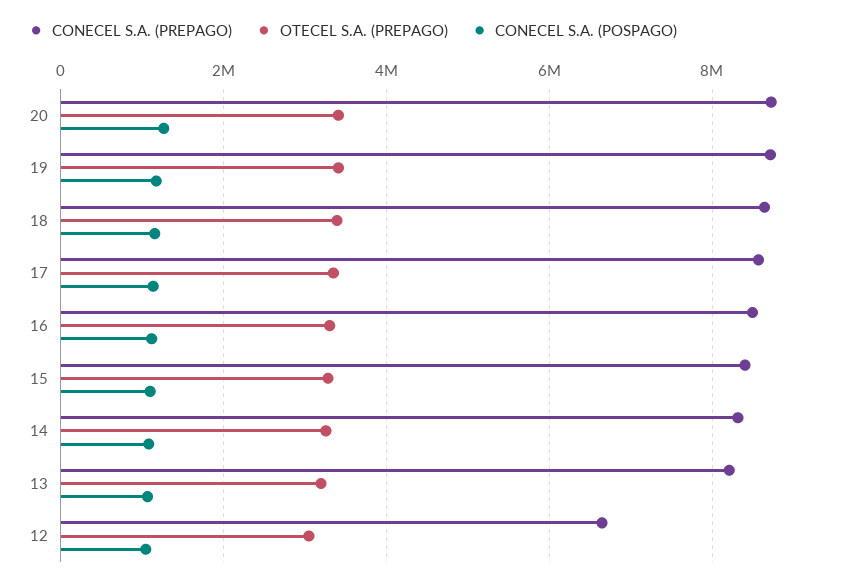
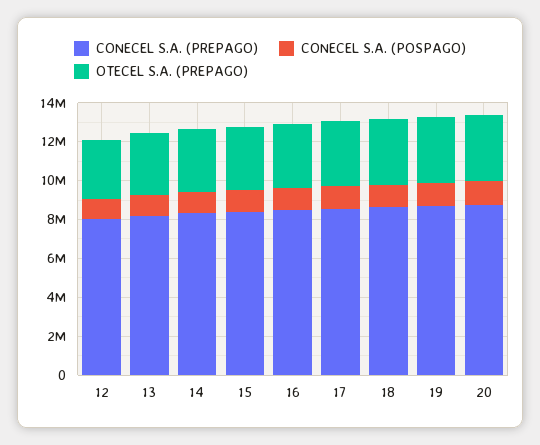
CONECEL S.A. (PREPAGO), 12: 6600000 -> 8000000

